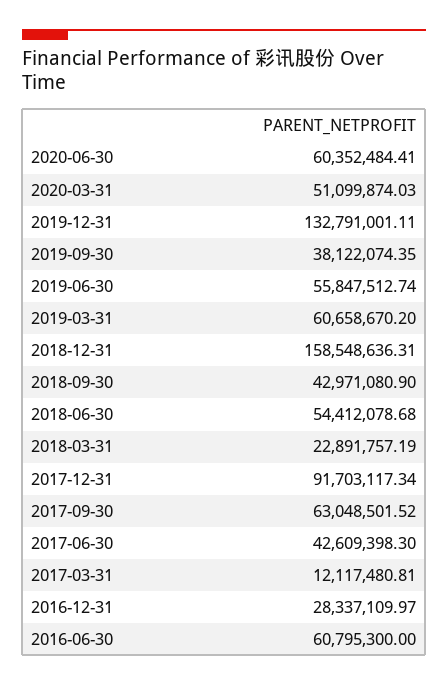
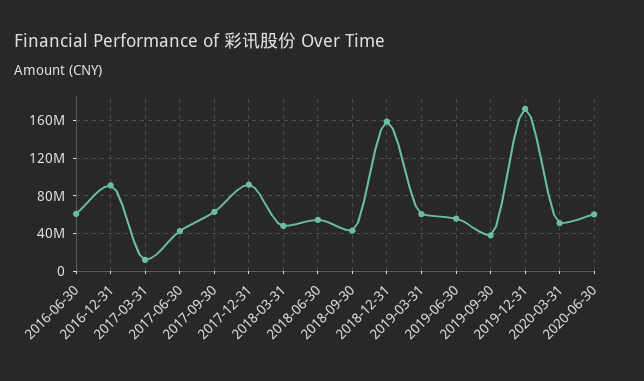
2019-12-31: 132791001.11 -> 170000000
2018-03-31: 22891757.19 -> 50000000
2016-12-31: 28337109.97 -> 90000000

